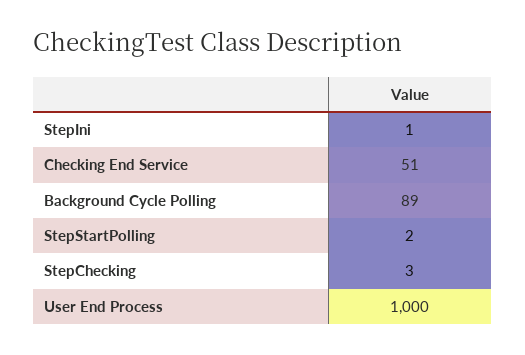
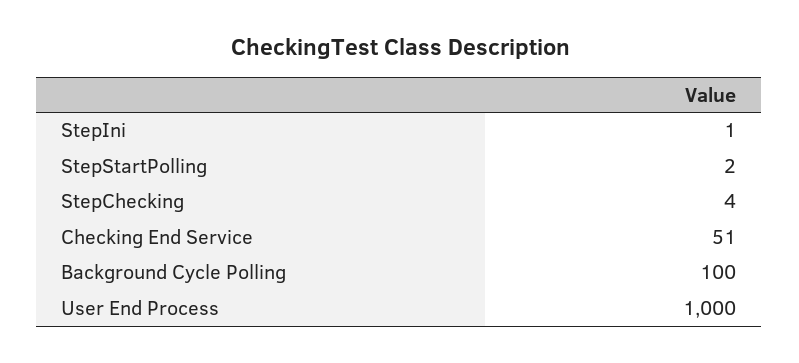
Background Cycle Polling: 89 -> 100
StepChecking: 3 -> 4

